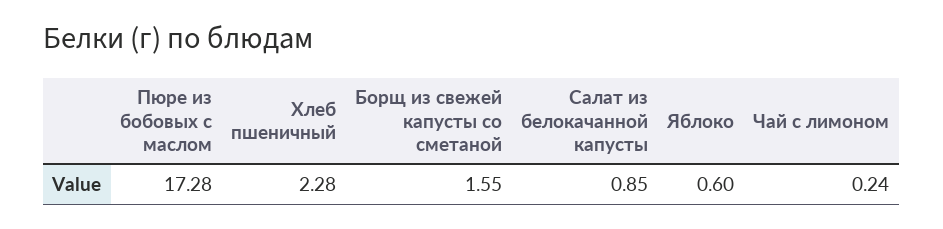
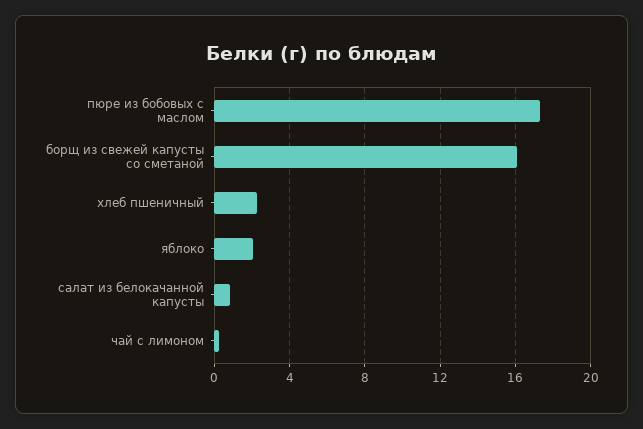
Борщ из свежей капусты со сметаной: 1.55 -> 16
Яблоко: 0.6 -> 2

